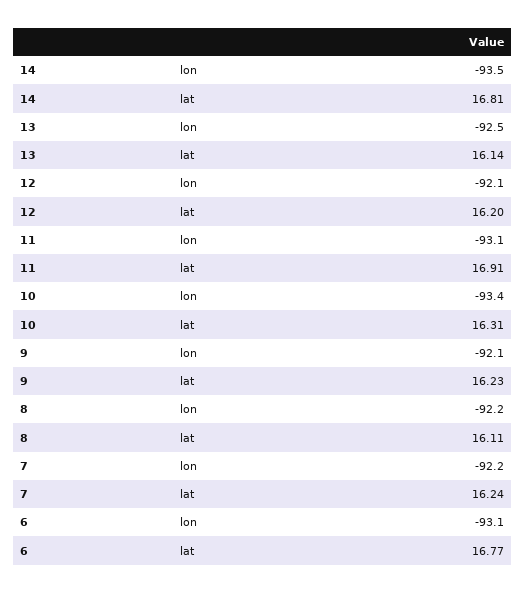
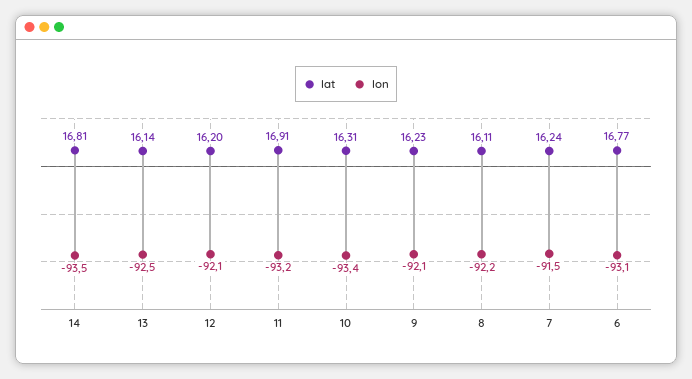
lon, 11: -93.1 -> -93.2
lon, 7: -92.2 -> -91.5

